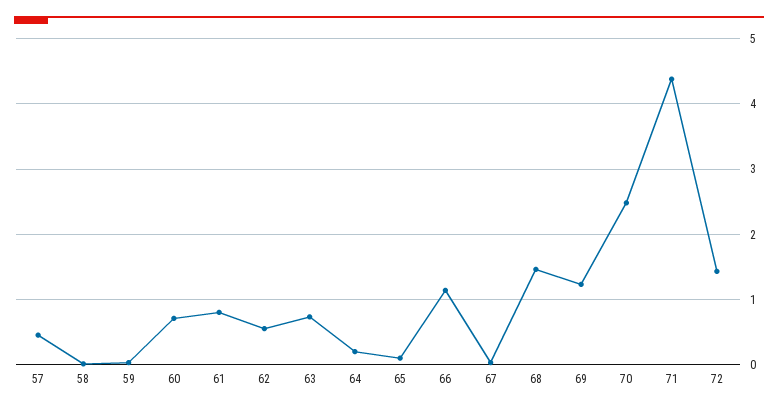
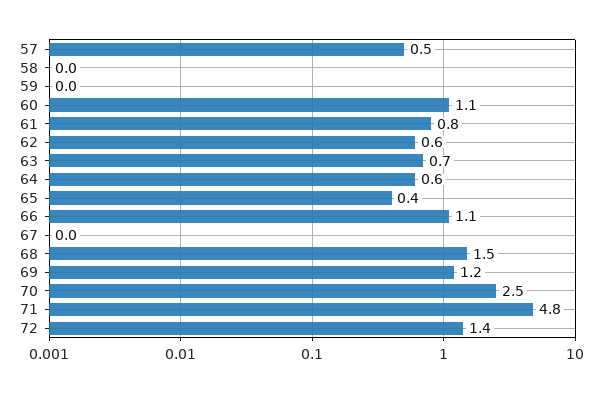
60: 0.7 -> 1.1
64: 0.2 -> 0.6
65: 0.1 -> 0.4
71: 4.4 -> 4.8

